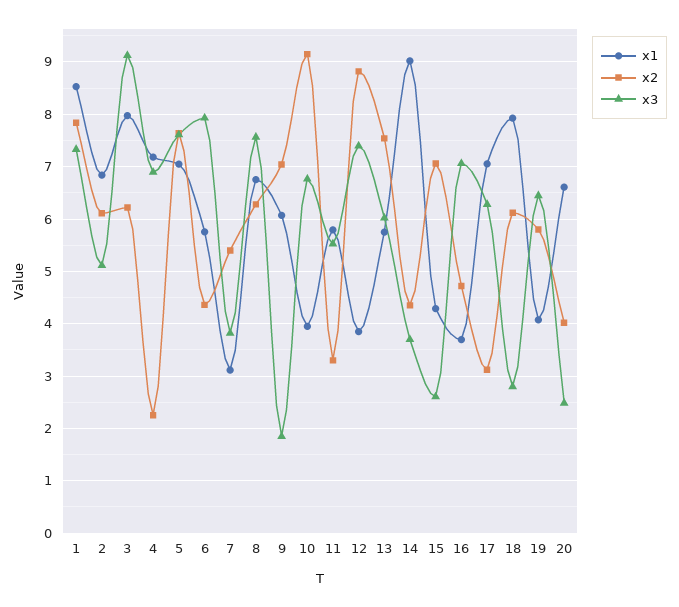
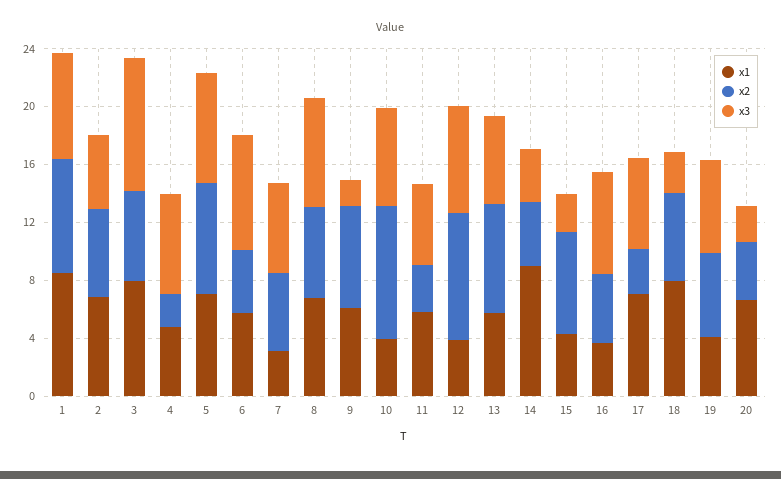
x1, 4: 7.2 -> 5
x3, 7: 3.8 -> 6

